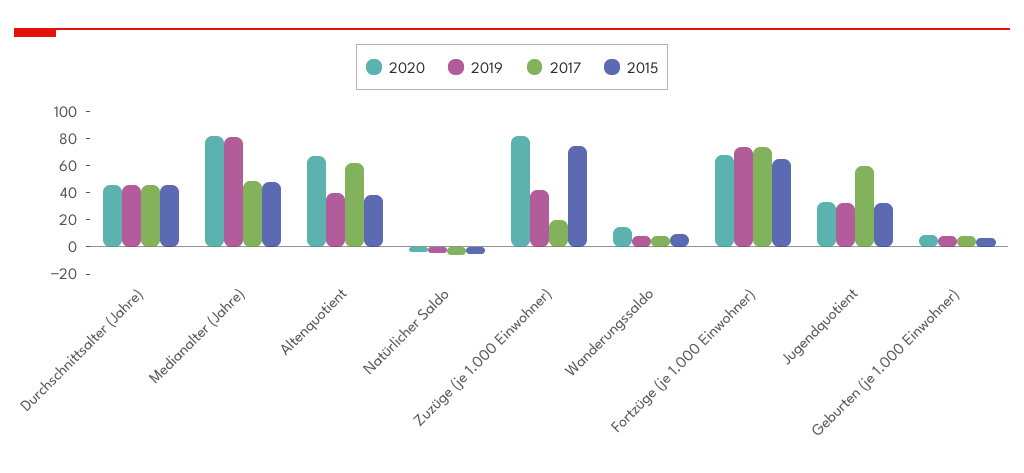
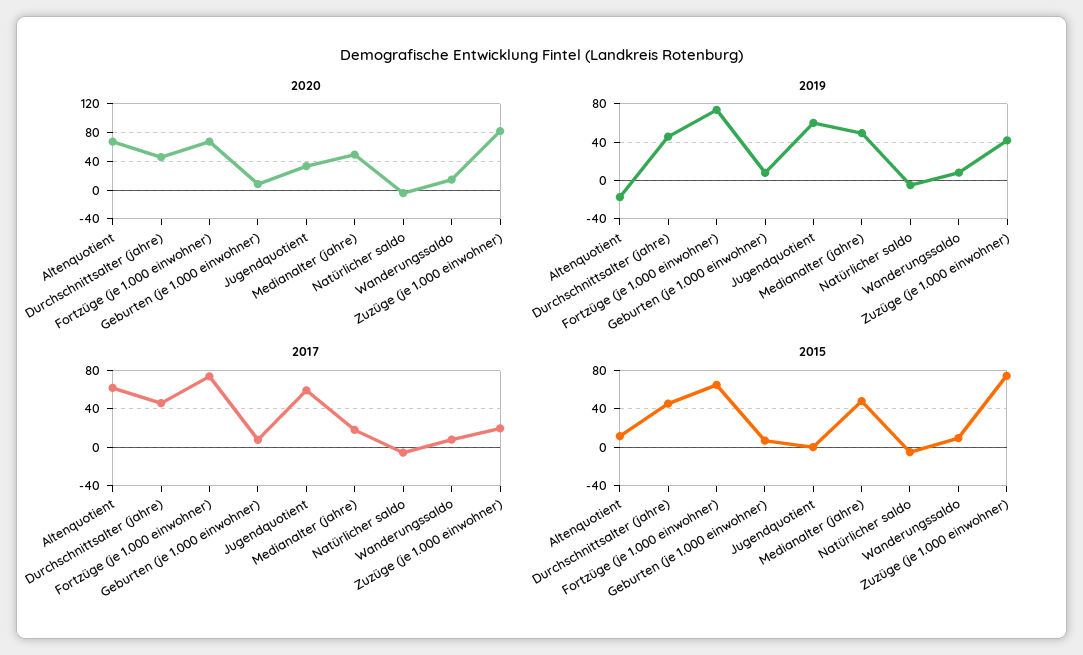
2020, Medianalter (Jahre): 80 -> 50
2019, Medianalter (Jahre): 80 -> 50
2017, Medianalter (Jahre): 50 -> 20
2019, Altenquotient: 40 -> -20
2015, Altenquotient: 40 -> 10
2019, Jugendquotient: 30 -> 60
2015, Jugendquotient: 30 -> 0

